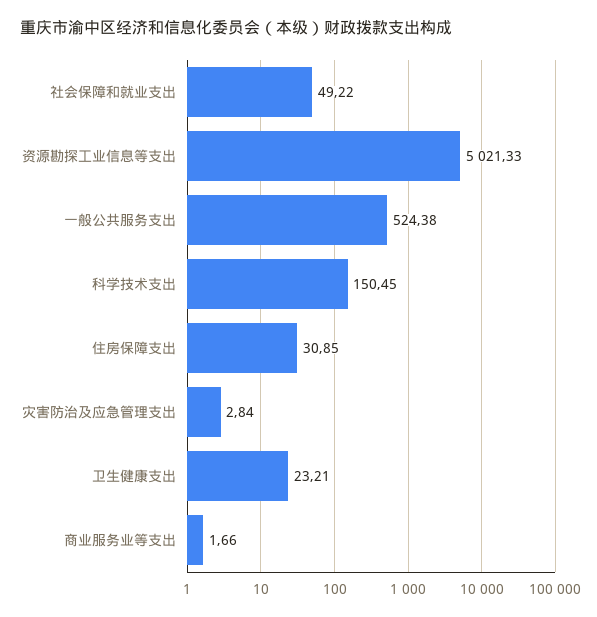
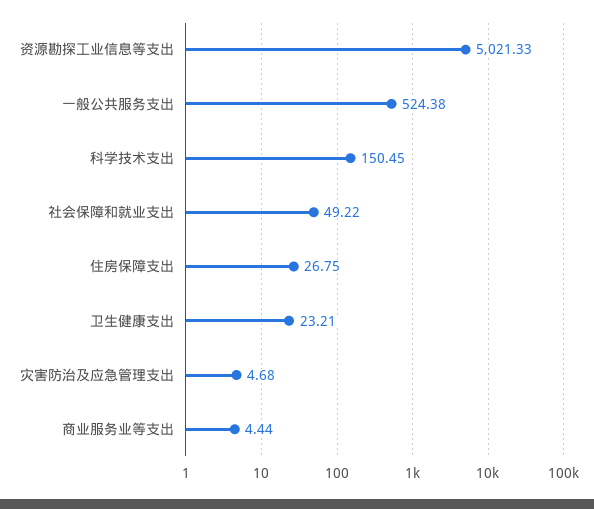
住房保障支出: 30.85 -> 26.75
灾害防治及应急管理支出: 2.84 -> 4.68
商业服务业等支出: 1.66 -> 4.44

